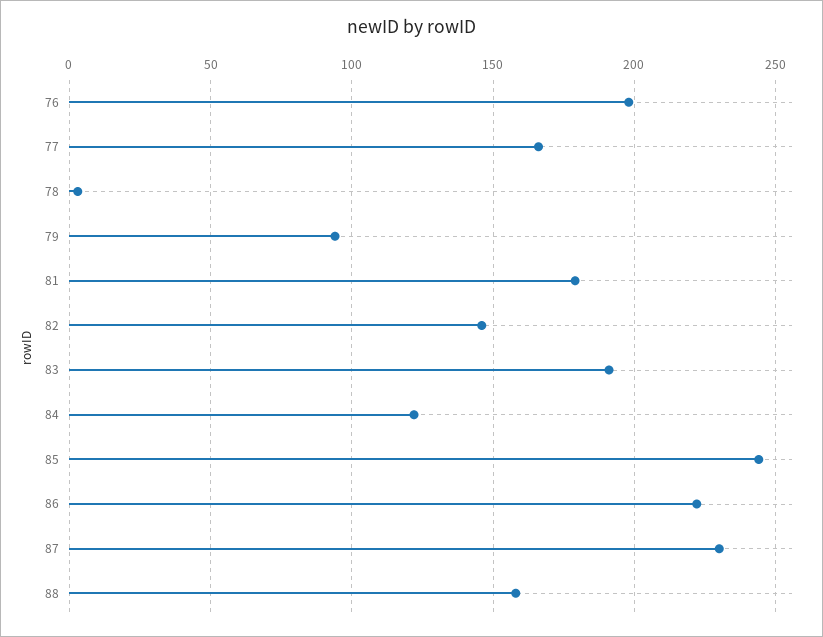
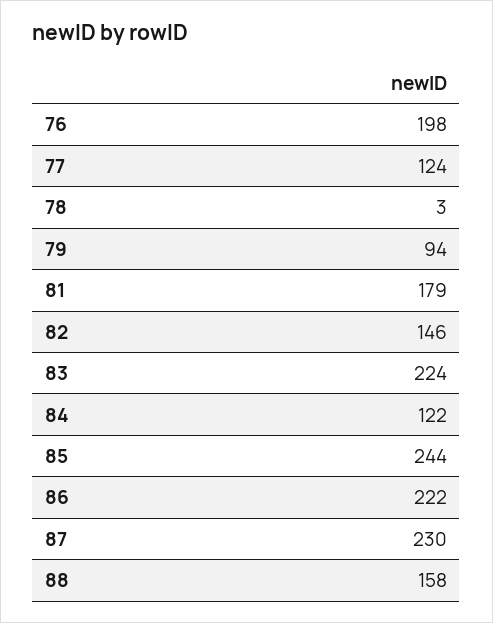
77: 165 -> 124
83: 190 -> 224

